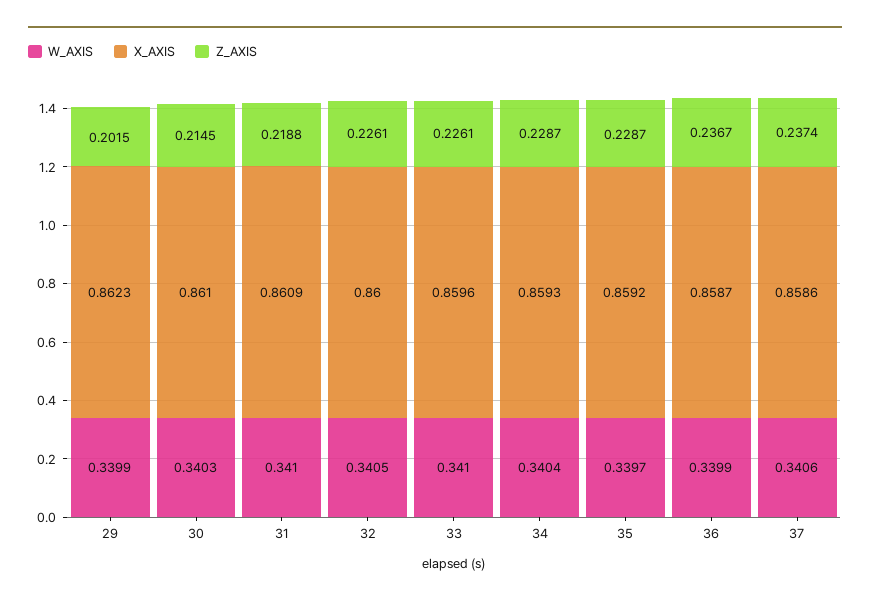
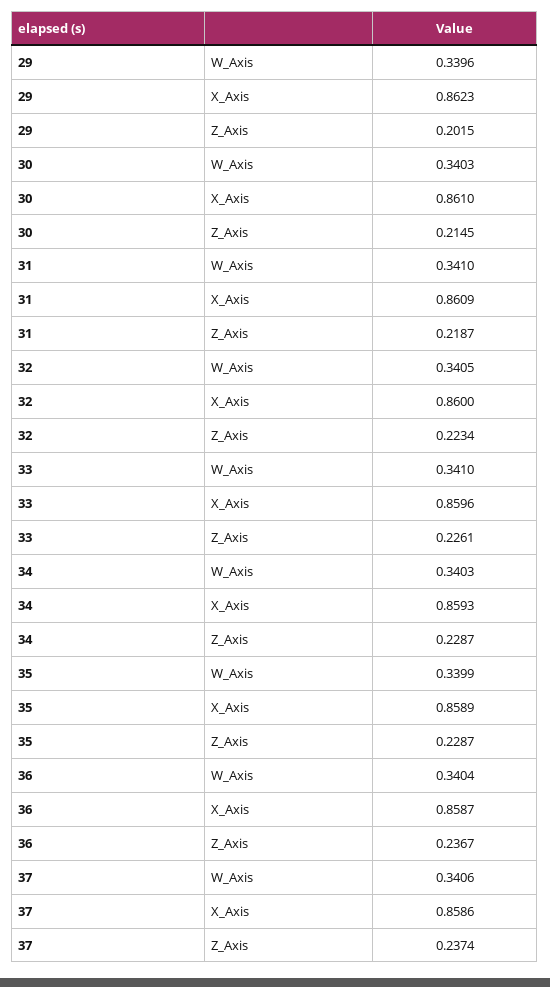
W_AXIS, 29: 0.3399 -> 0.3396
Z_AXIS, 31: 0.2188 -> 0.2187
Z_AXIS, 32: 0.2261 -> 0.2234
W_AXIS, 34: 0.3404 -> 0.3403
W_AXIS, 35: 0.3397 -> 0.3399
X_AXIS, 35: 0.8592 -> 0.8589
W_AXIS, 36: 0.3399 -> 0.3404

